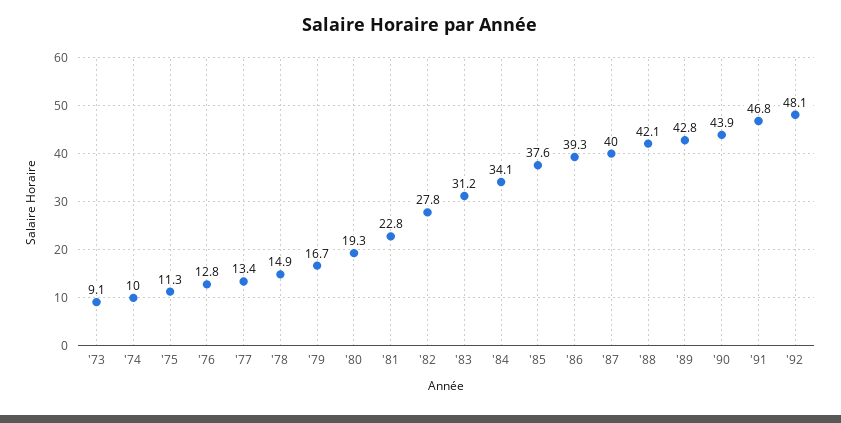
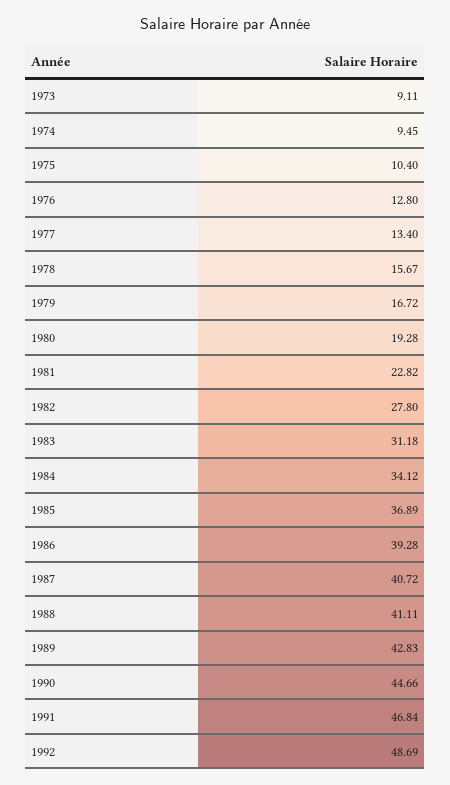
'74: 10 -> 9.45
'75: 11.3 -> 10.4
'78: 14.9 -> 15.67
'85: 37.6 -> 36.89
'87: 40 -> 40.72
'88: 42.1 -> 41.11
'90: 43.9 -> 44.66
'92: 48.1 -> 48.69

